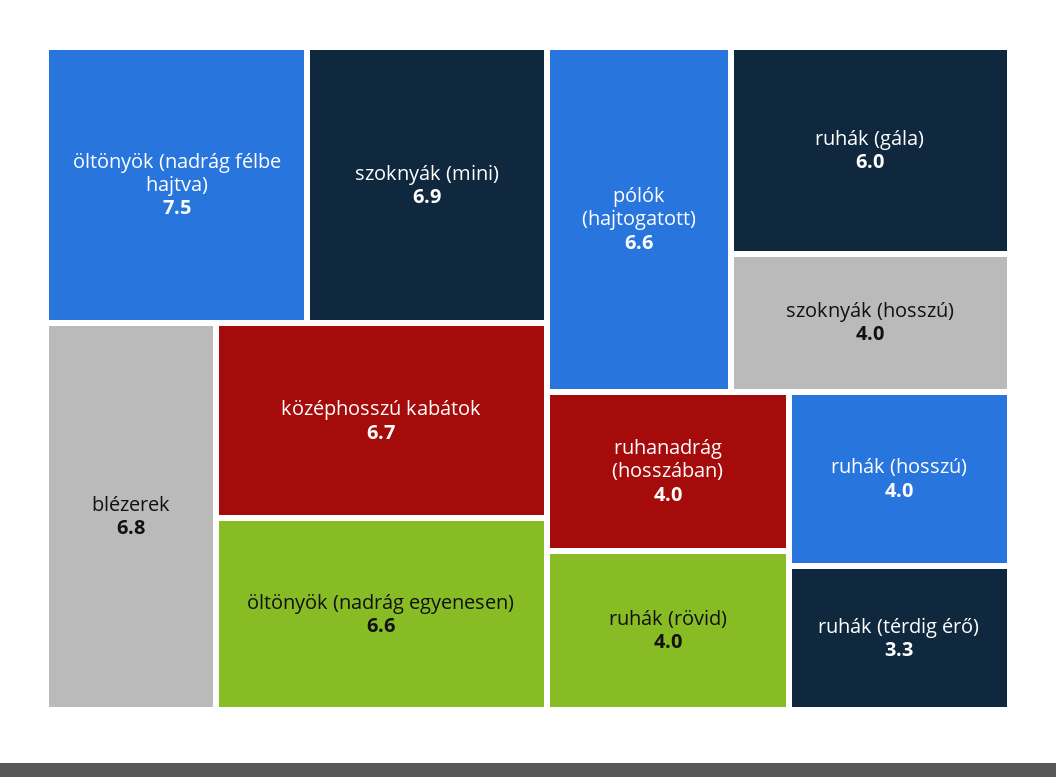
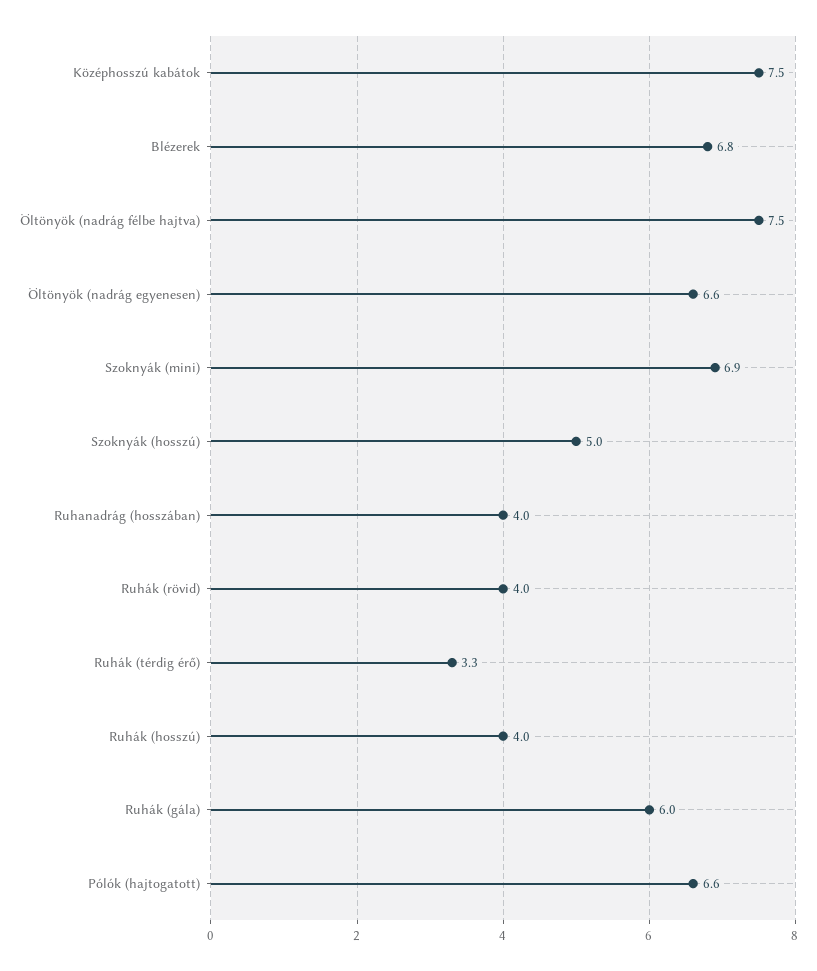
középhosszú kabátok: 6.7 -> 7.5
szoknyák (hosszú): 4 -> 5

